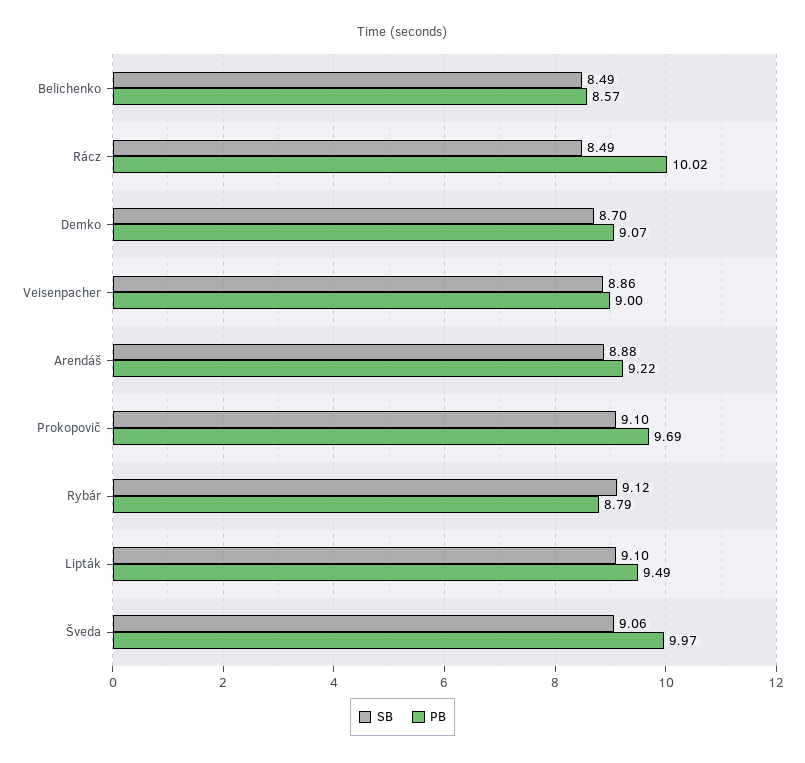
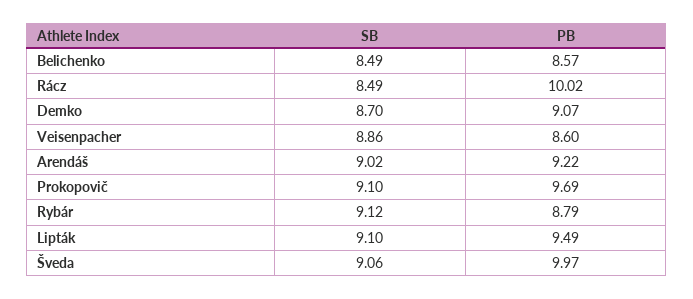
PB, Veisenpacher: 9 -> 8.6
SB, Arendáš: 8.88 -> 9.02

